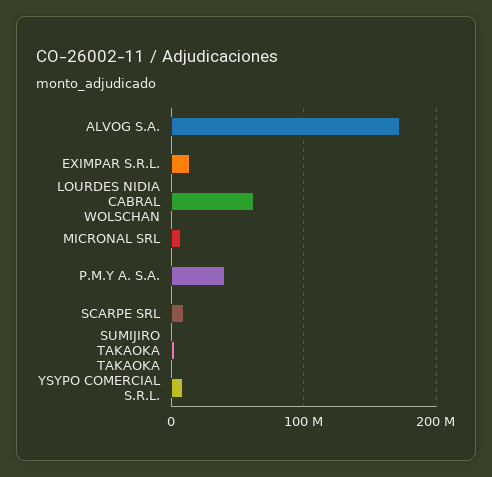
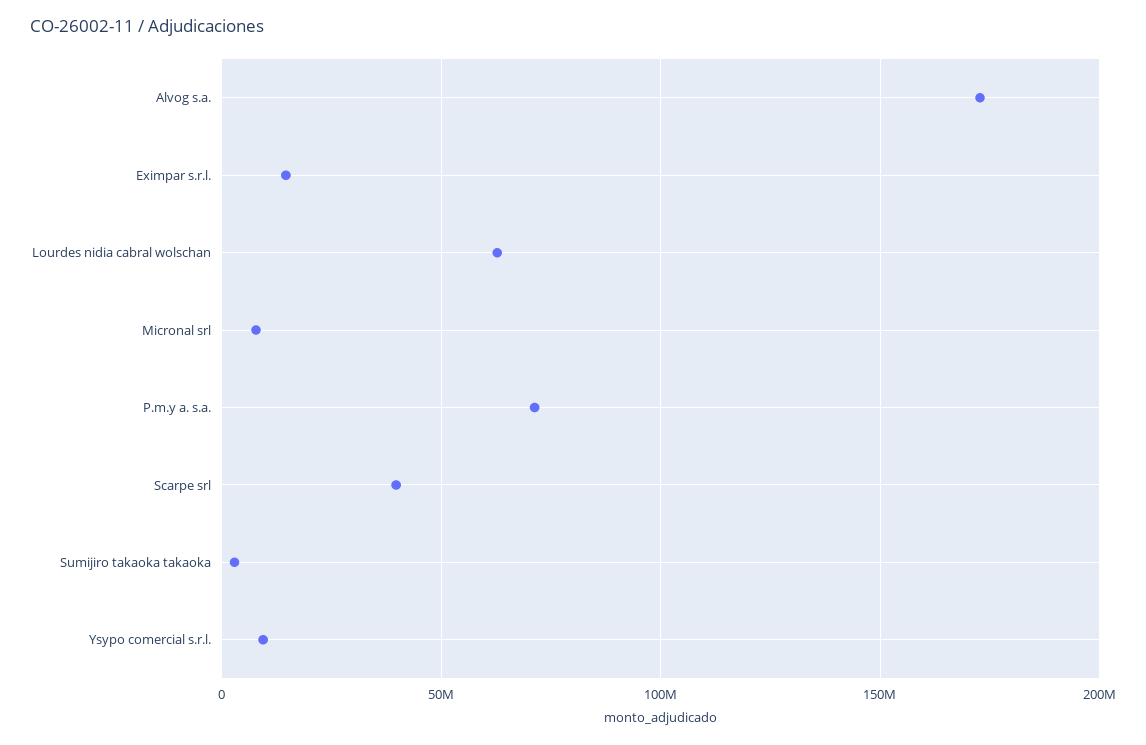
P.M.Y A. S.A.: 40000000 -> 70000000
SCARPE SRL: 10000000 -> 40000000

